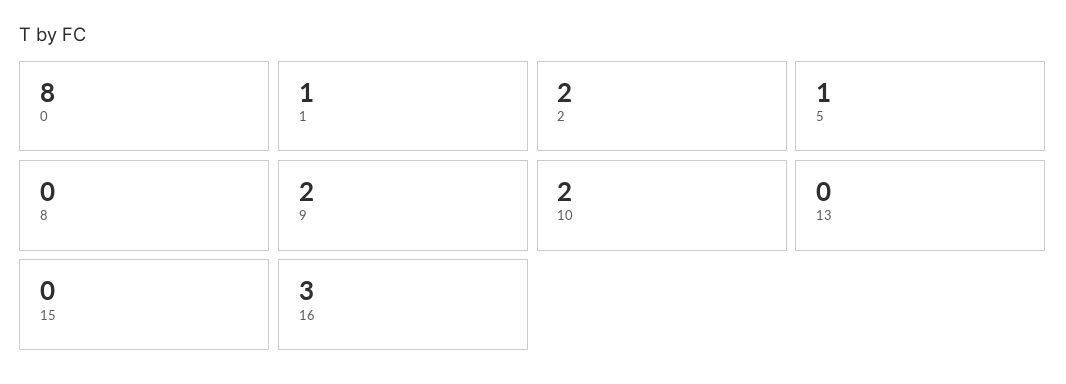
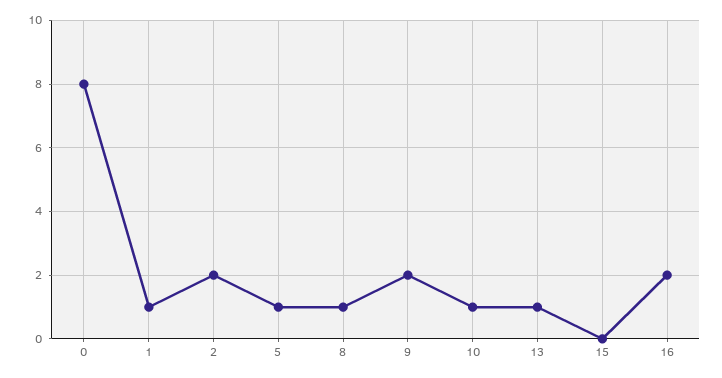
8: 0 -> 1
10: 2 -> 1
13: 0 -> 1
16: 3 -> 2

